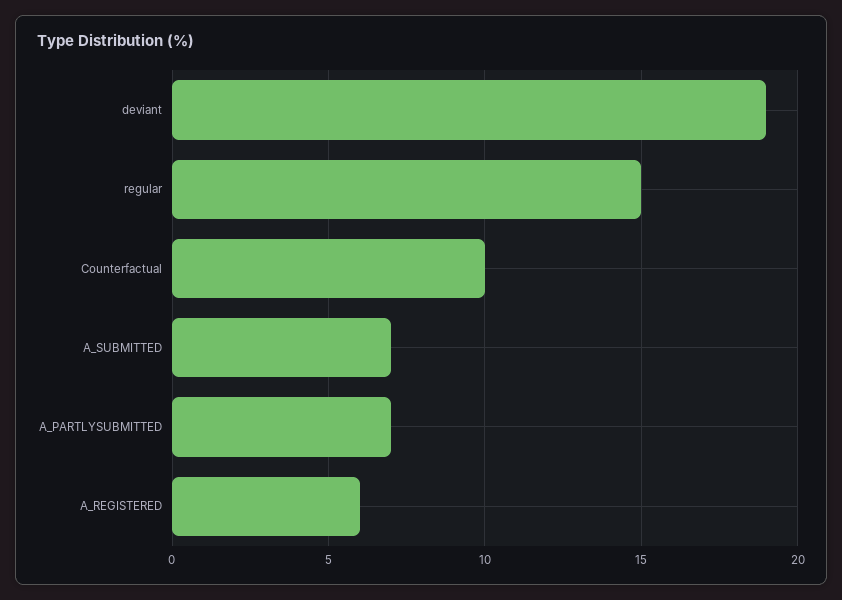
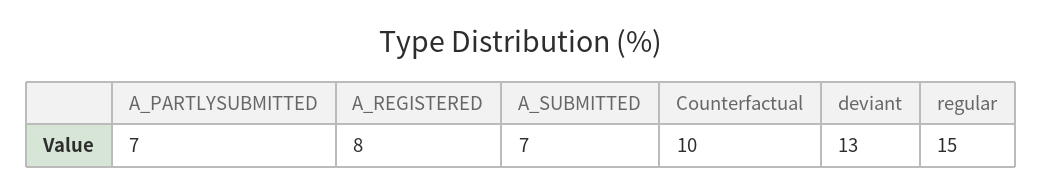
deviant: 19 -> 13
A_REGISTERED: 6 -> 8

